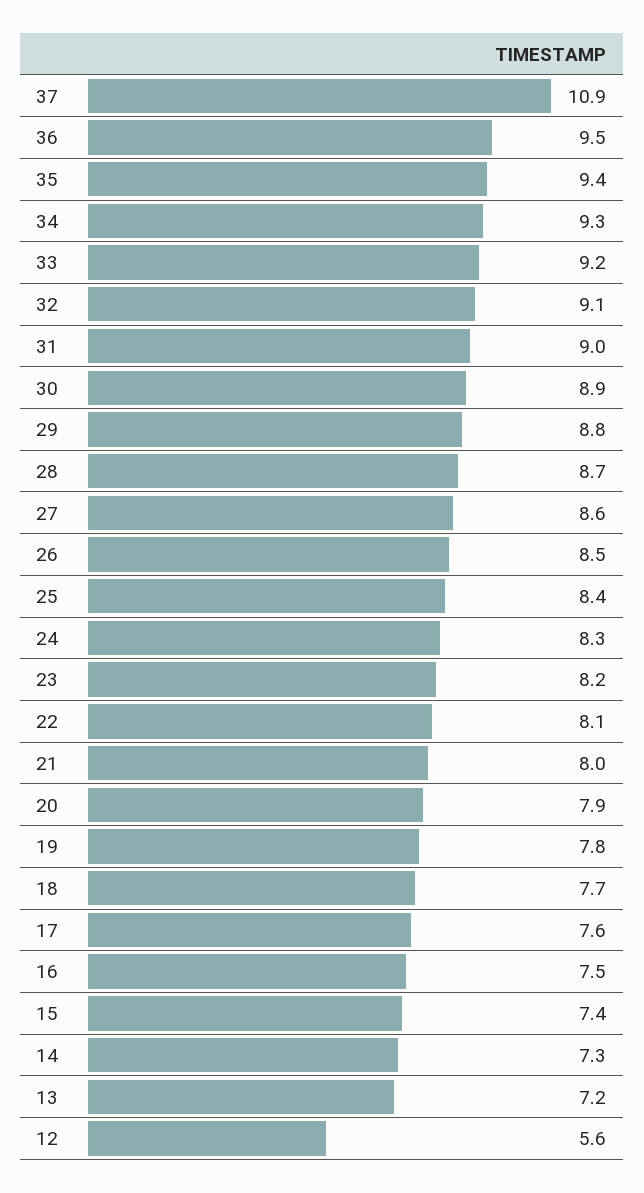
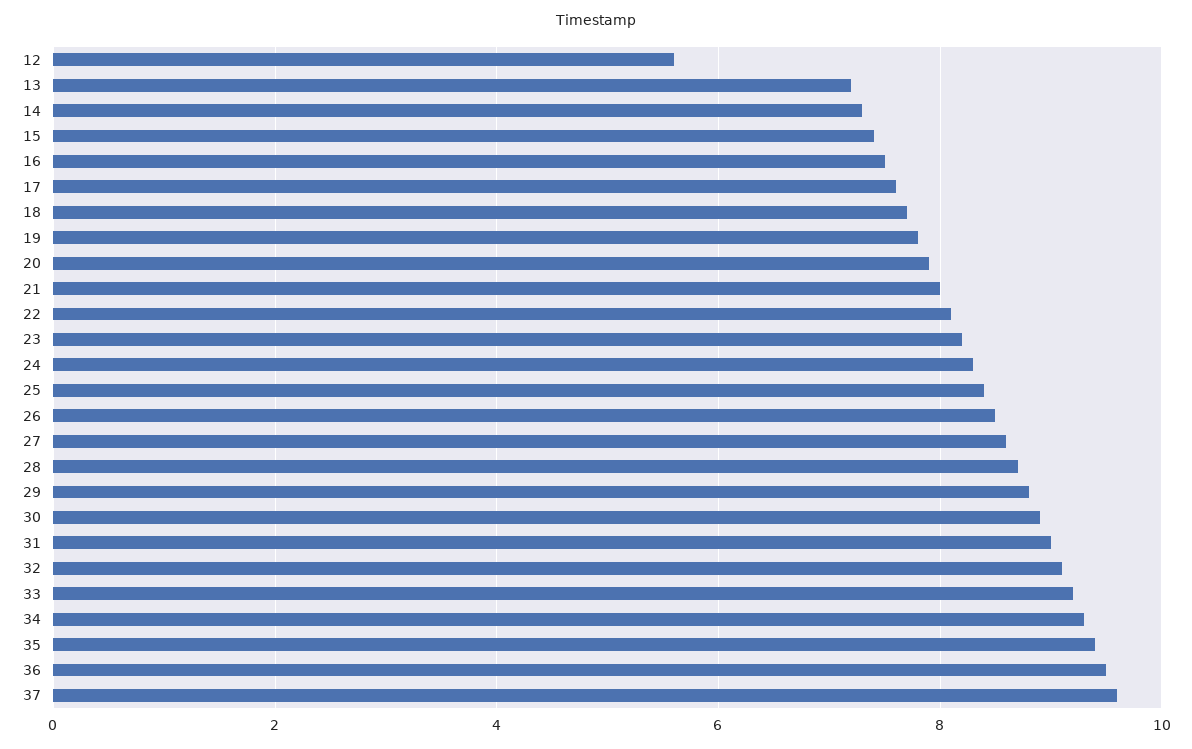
37: 10.9 -> 9.5

